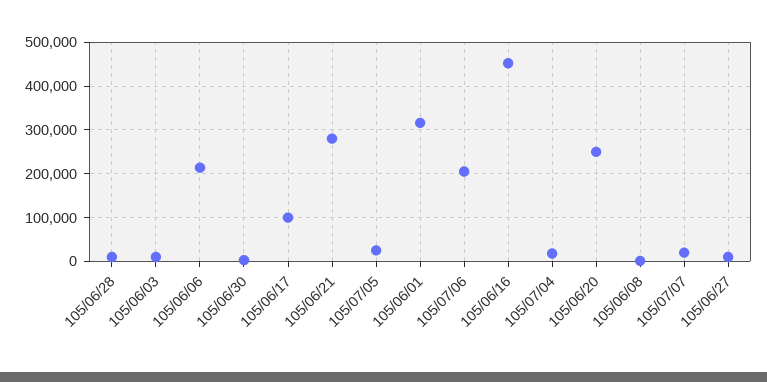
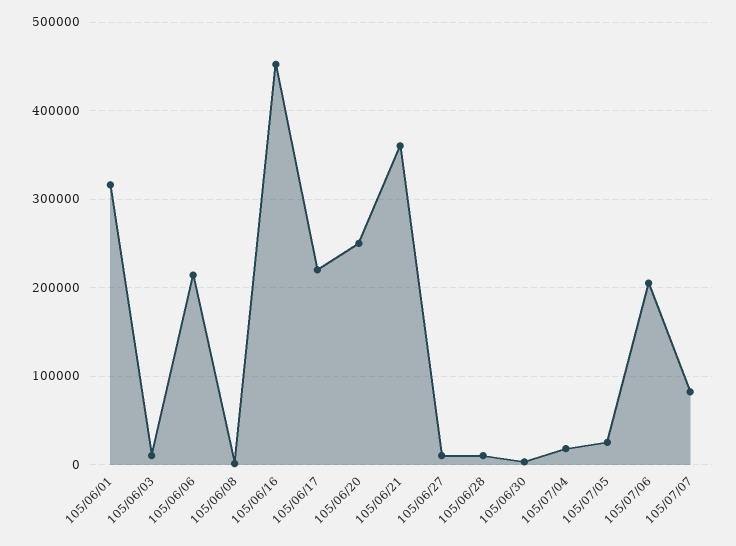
105/06/17: 100000 -> 220000
105/06/21: 280000 -> 360000
105/07/07: 20000 -> 80000

